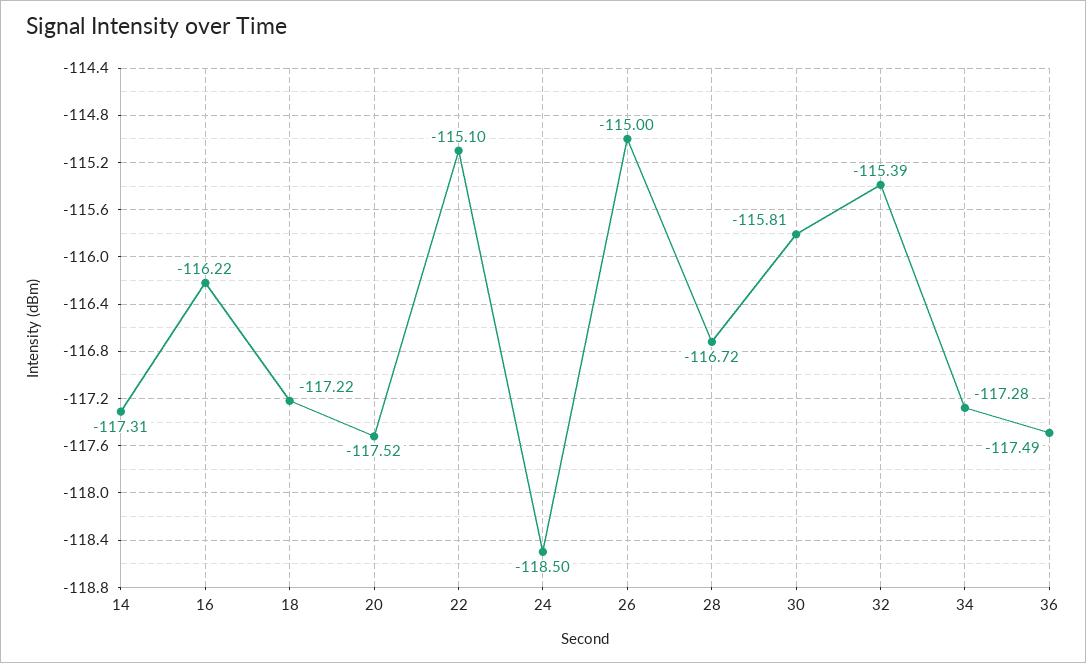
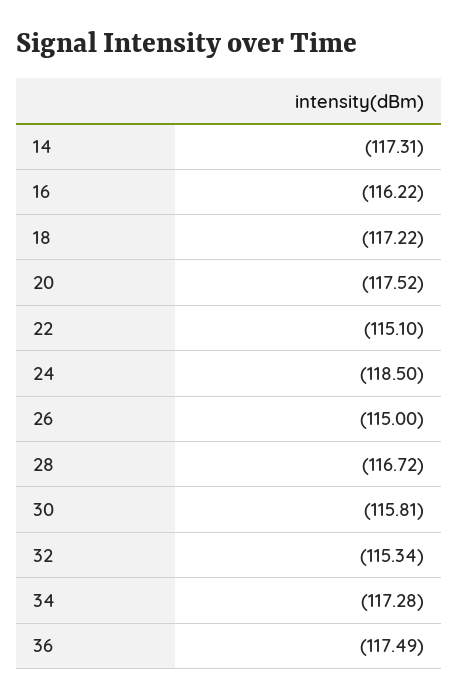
32: -115.39 -> -115.34

